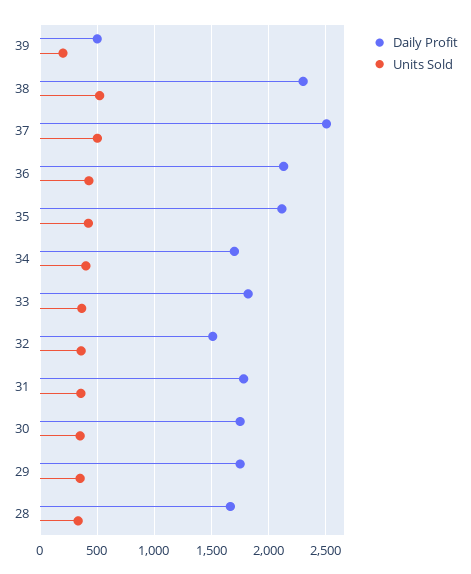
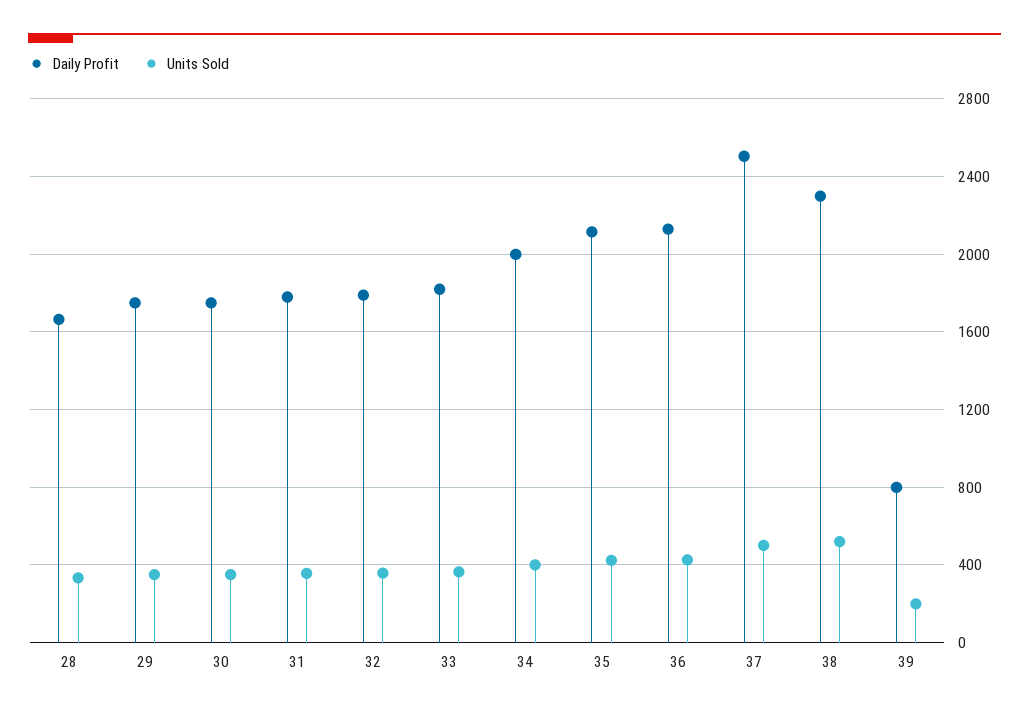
Daily Profit, 39: 500 -> 800
Daily Profit, 34: 1700 -> 2000
Daily Profit, 32: 1500 -> 1800

